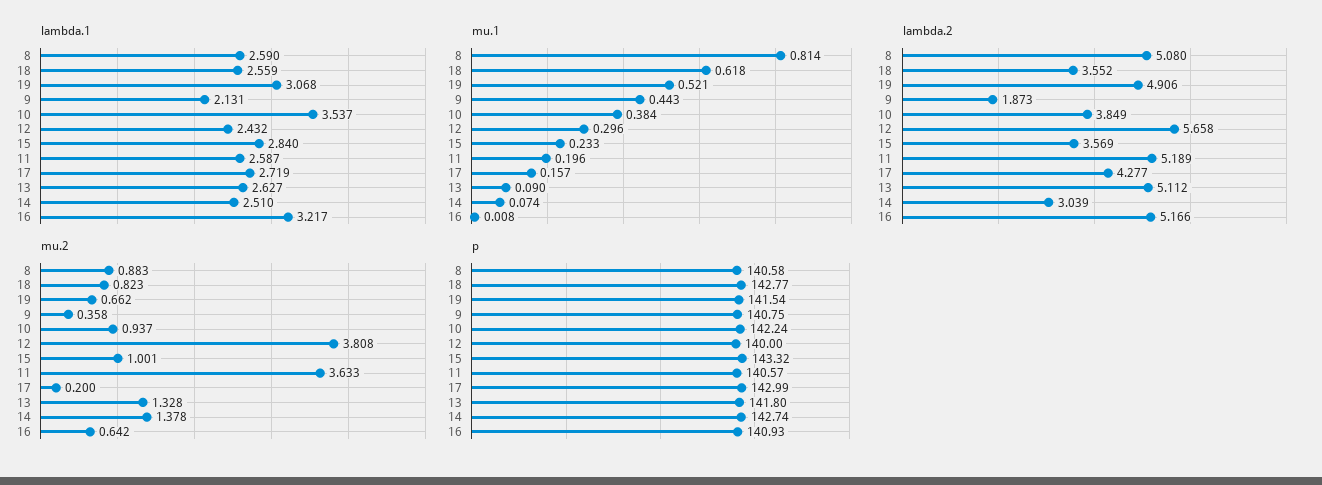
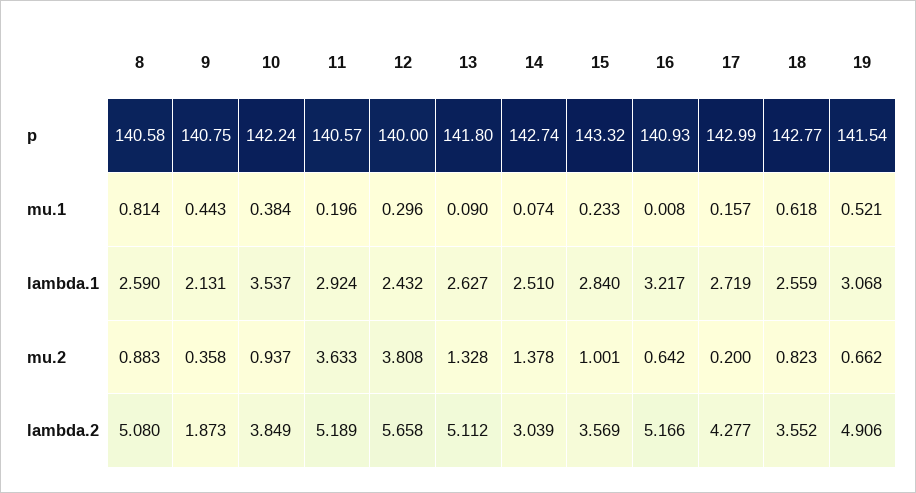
lambda.1, 11: 2.587 -> 2.924

